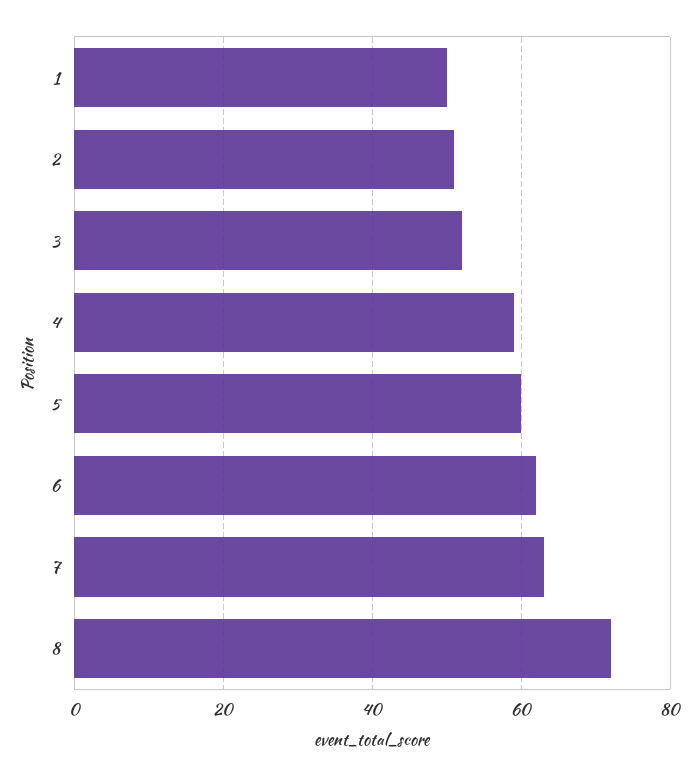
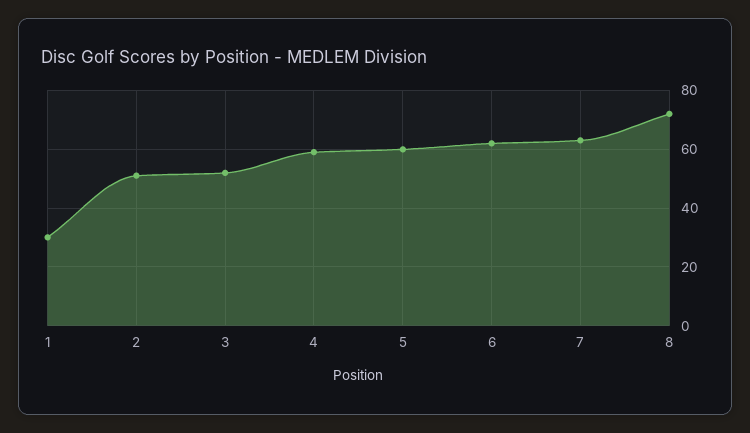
1: 50 -> 30

